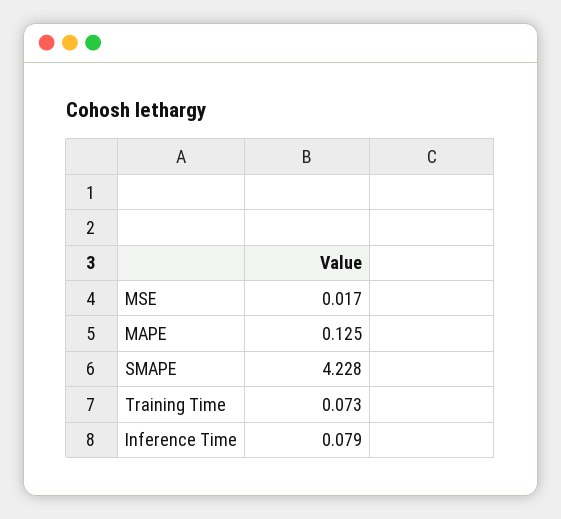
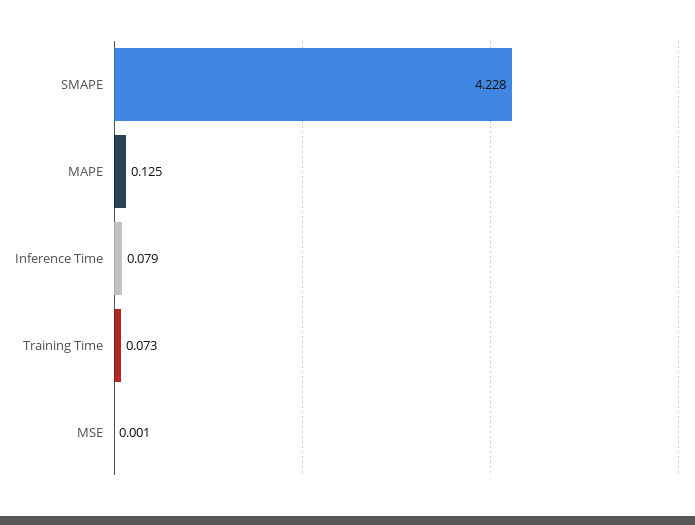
MSE: 0.017 -> 0.001

